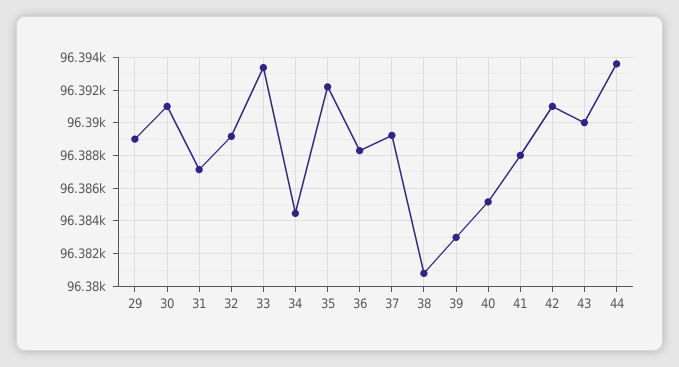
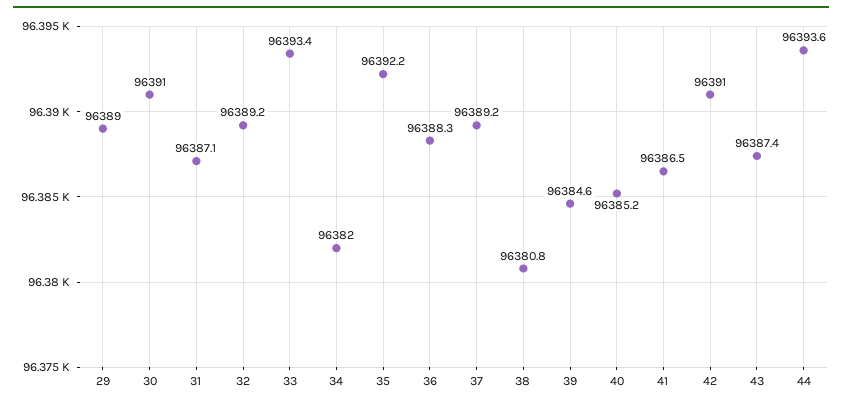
34: 96384.5 -> 96382
39: 96383 -> 96384.6
41: 96388 -> 96386.5
43: 96390 -> 96387.4

